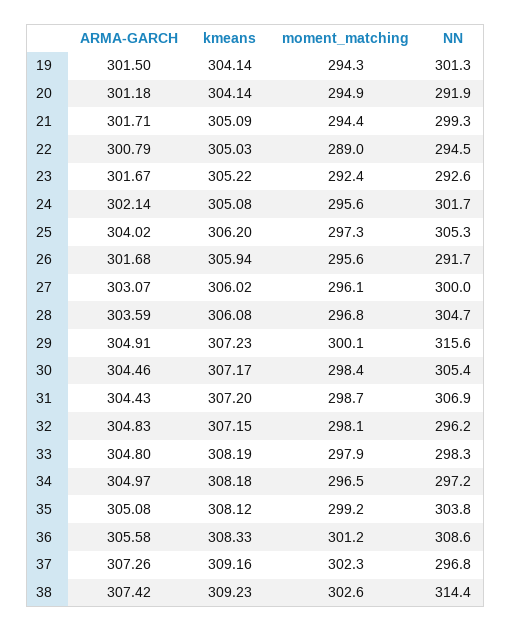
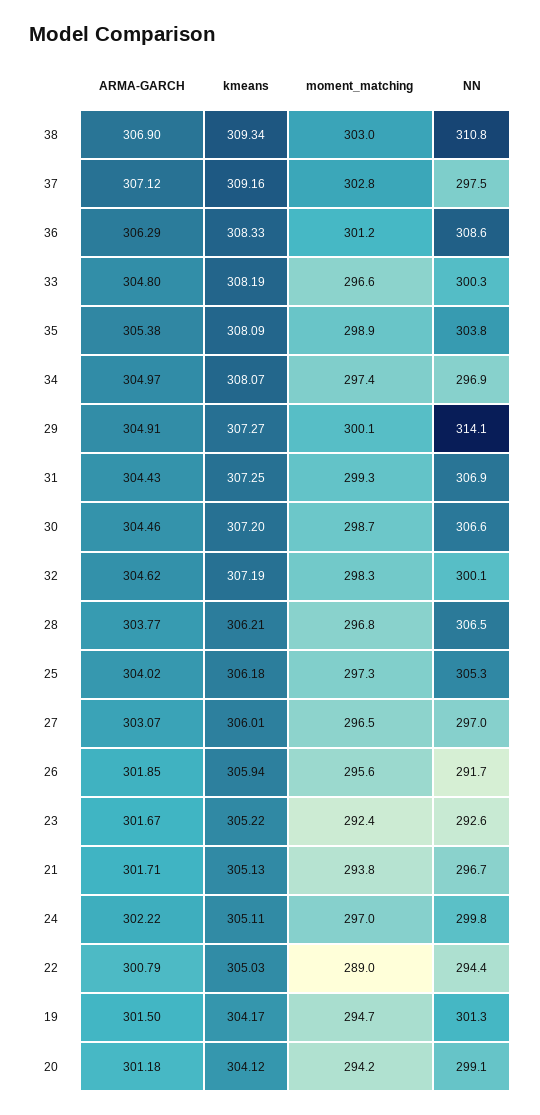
kmeans, 19: 304.14 -> 304.17
moment_matching, 19: 294.3 -> 294.7
kmeans, 20: 304.14 -> 304.12
moment_matching, 20: 294.9 -> 294.2
NN, 20: 291.9 -> 299.1
kmeans, 21: 305.09 -> 305.13
moment_matching, 21: 294.4 -> 293.8
NN, 21: 299.3 -> 296.7
NN, 22: 294.5 -> 294.4
ARMA-GARCH, 24: 302.14 -> 302.22
kmeans, 24: 305.08 -> 305.11
moment_matching, 24: 295.6 -> 297
NN, 24: 301.7 -> 299.8
kmeans, 25: 306.2 -> 306.18
ARMA-GARCH, 26: 301.68 -> 301.85
kmeans, 27: 306.02 -> 306.01
moment_matching, 27: 296.1 -> 296.5
NN, 27: 300 -> 297
ARMA-GARCH, 28: 303.59 -> 303.77
kmeans, 28: 306.08 -> 306.21
NN, 28: 304.7 -> 306.5
kmeans, 29: 307.23 -> 307.27
NN, 29: 315.6 -> 314.1
kmeans, 30: 307.17 -> 307.2
moment_matching, 30: 298.4 -> 298.7
NN, 30: 305.4 -> 306.6
kmeans, 31: 307.2 -> 307.25
moment_matching, 31: 298.7 -> 299.3
ARMA-GARCH, 32: 304.83 -> 304.62
kmeans, 32: 307.15 -> 307.19
moment_matching, 32: 298.1 -> 298.3
NN, 32: 296.2 -> 300.1
moment_matching, 33: 297.9 -> 296.6
NN, 33: 298.3 -> 300.3
kmeans, 34: 308.18 -> 308.07
moment_matching, 34: 296.5 -> 297.4
NN, 34: 297.2 -> 296.9
ARMA-GARCH, 35: 305.08 -> 305.38
kmeans, 35: 308.12 -> 308.09
moment_matching, 35: 299.2 -> 298.9
ARMA-GARCH, 36: 305.58 -> 306.29
ARMA-GARCH, 37: 307.26 -> 307.12
moment_matching, 37: 302.3 -> 302.8
NN, 37: 296.8 -> 297.5
ARMA-GARCH, 38: 307.42 -> 306.9
kmeans, 38: 309.23 -> 309.34
moment_matching, 38: 302.6 -> 303
NN, 38: 314.4 -> 310.8

